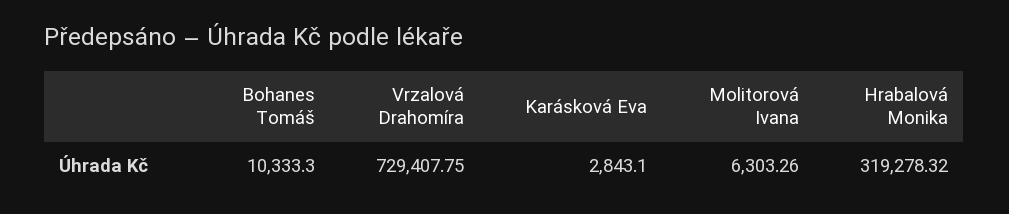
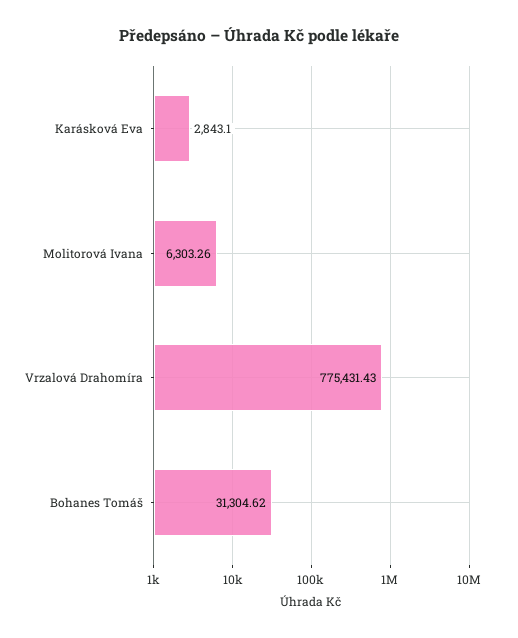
Bohanes Tomáš: 10333.3 -> 31304.62
Vrzalová Drahomíra: 729407.75 -> 775431.43
Hrabalová Monika: 319278.32 -> none

